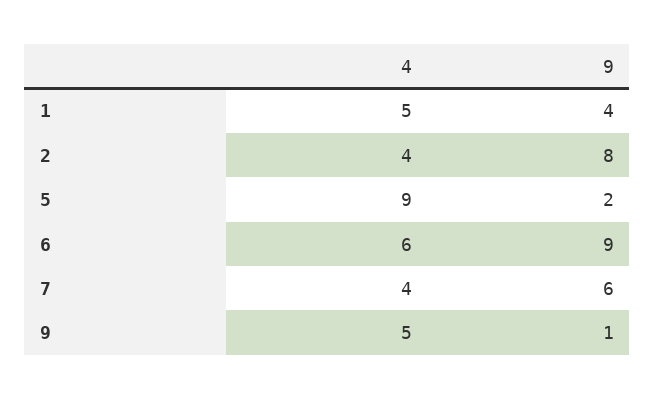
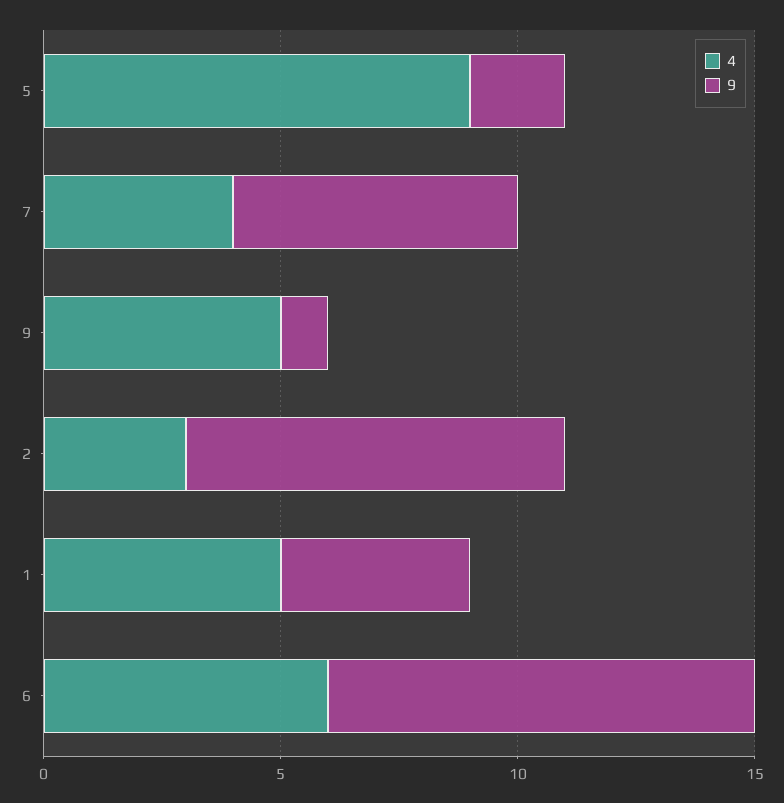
4, 2: 4 -> 3

